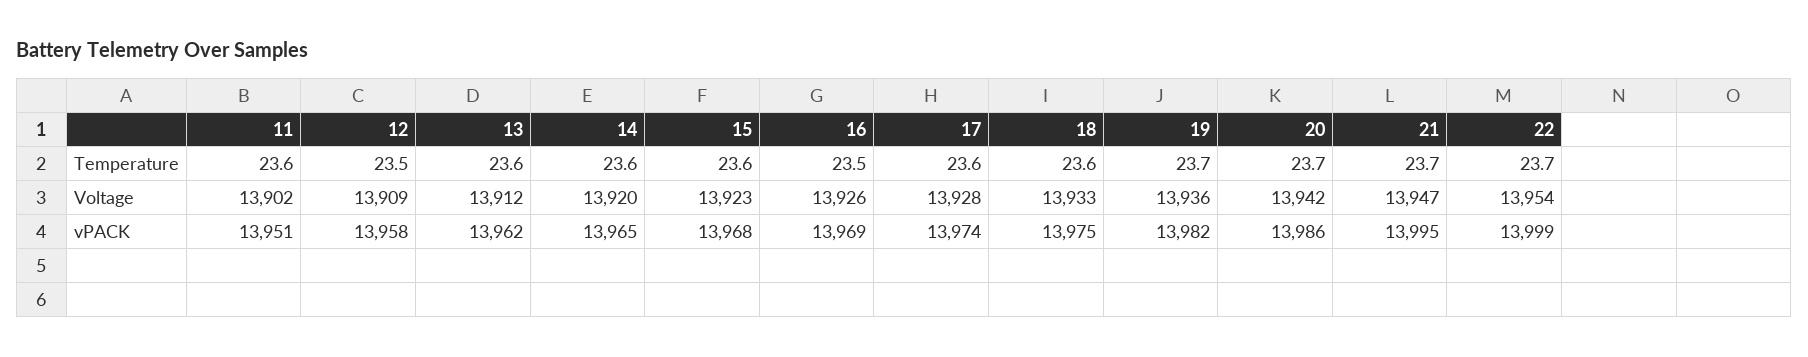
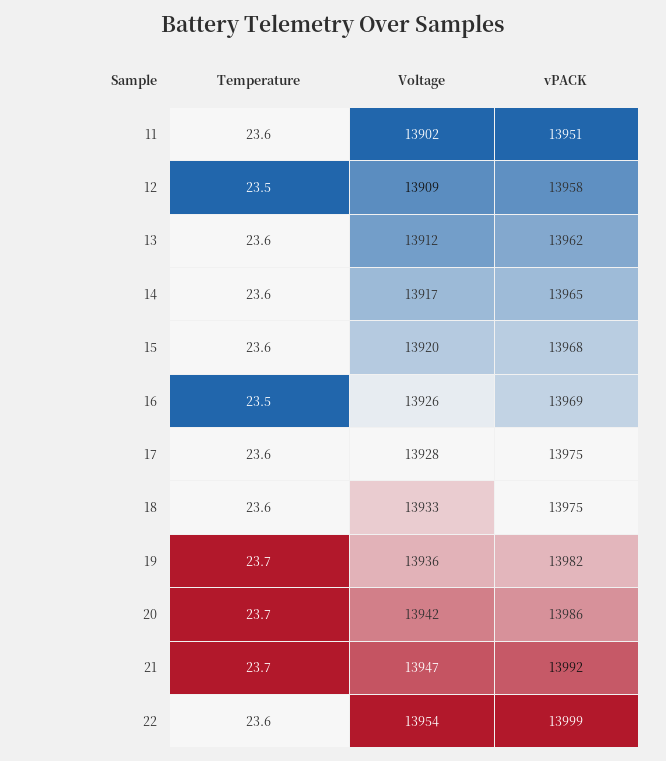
22, Temperature: 23.7 -> 23.6
14, Voltage: 13920 -> 13917
15, Voltage: 13923 -> 13920
17, vPACK: 13974 -> 13975
21, vPACK: 13995 -> 13992

